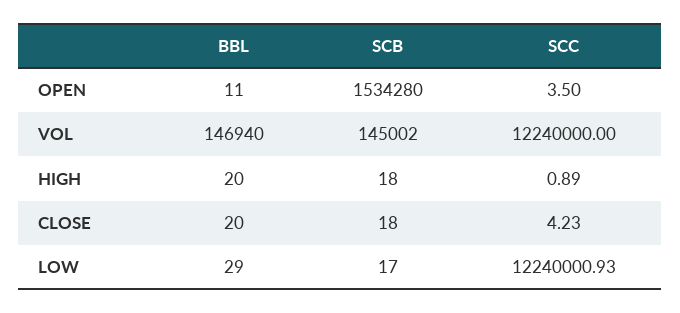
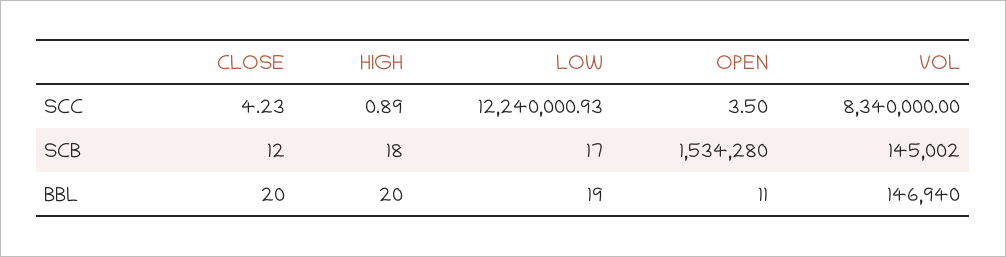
SCC, VOL: 12240000 -> 8340000
SCB, CLOSE: 18 -> 12
BBL, LOW: 29 -> 19

